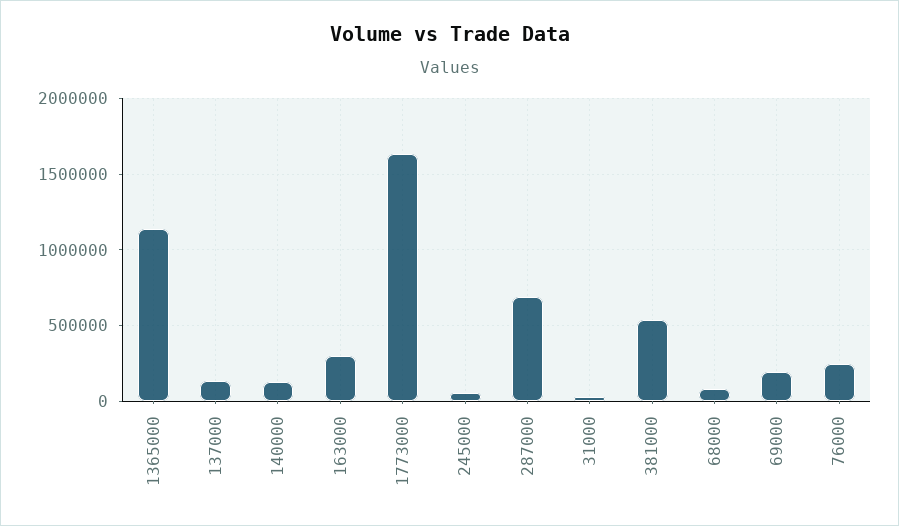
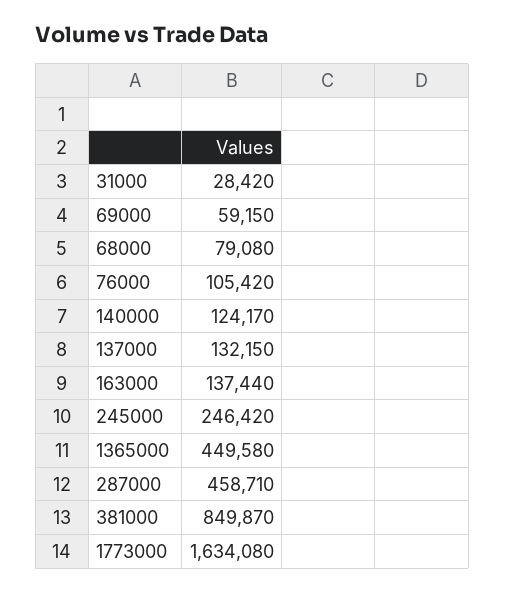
1365000: 1150000 -> 449580
163000: 300000 -> 137440
245000: 50000 -> 246420
287000: 700000 -> 458710
381000: 550000 -> 849870
69000: 200000 -> 59150
76000: 250000 -> 105420

